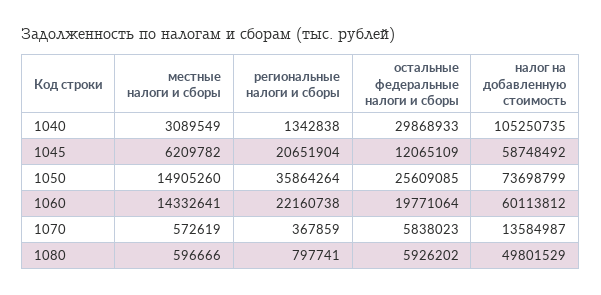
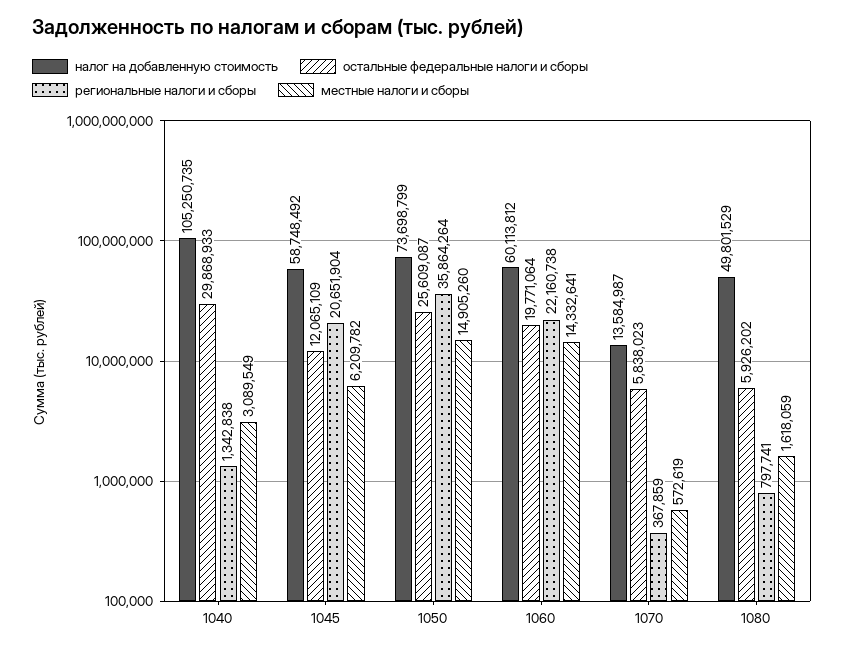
остальные федеральные налоги и сборы, 1050: 25609085 -> 25609087
местные налоги и сборы, 1080: 596666 -> 1618059

